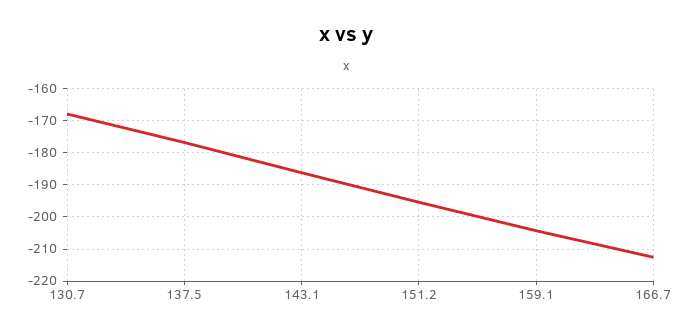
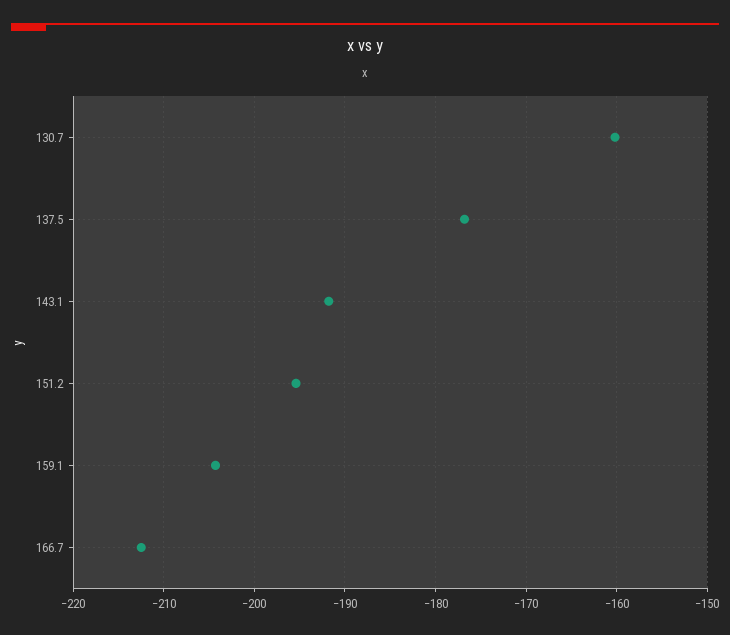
130.7: -168 -> -160
143.1: -186 -> -192

